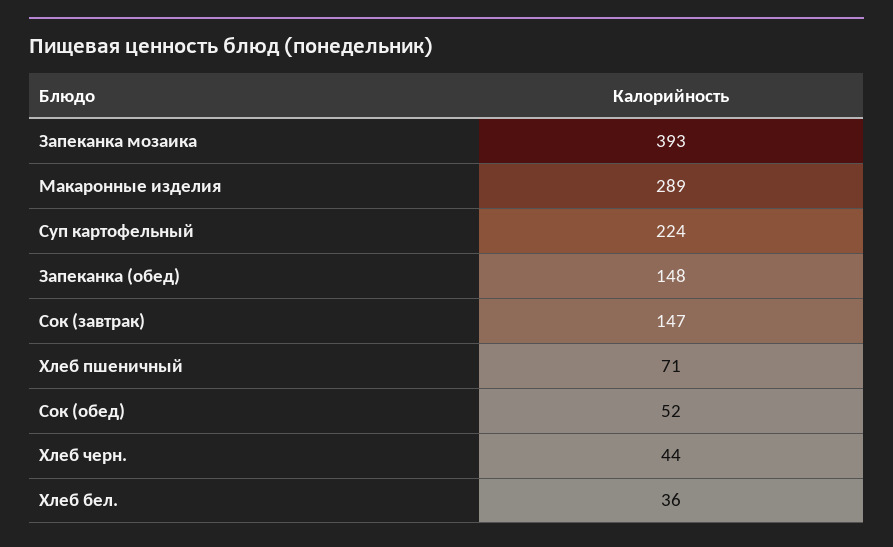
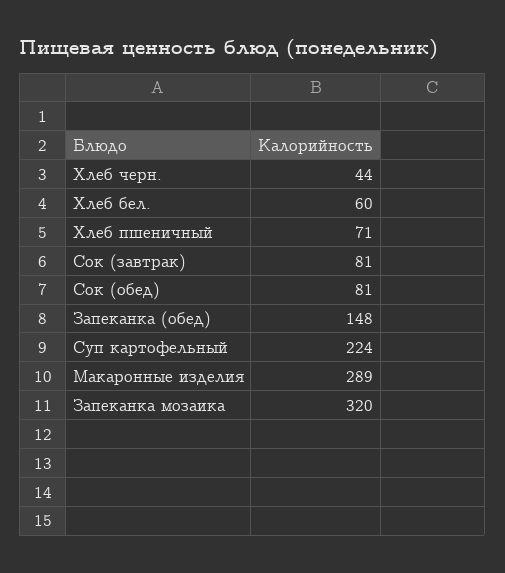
Запеканка мозаика: 393 -> 320
Сок (завтрак): 147 -> 81
Сок (обед): 52 -> 81
Хлеб бел.: 36 -> 60

